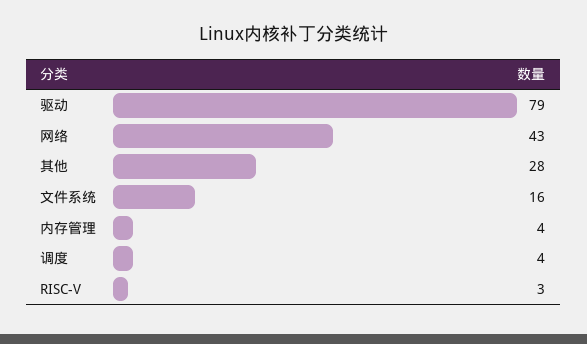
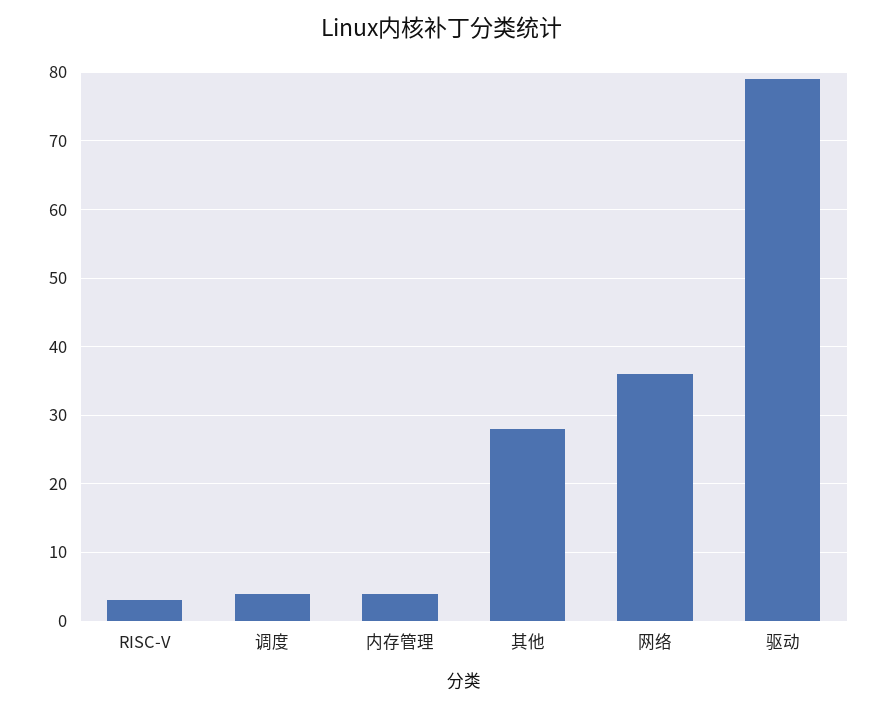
网络: 43 -> 36
文件系统: 16 -> none

